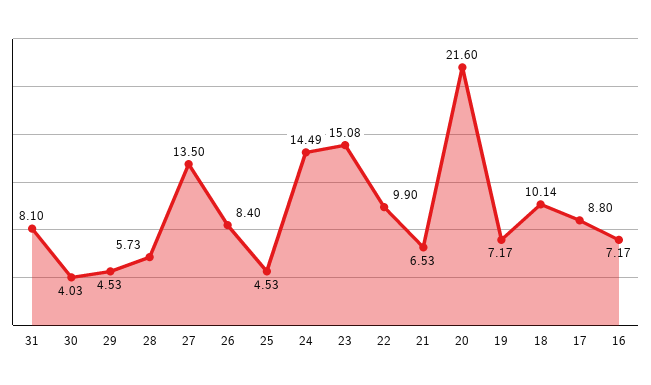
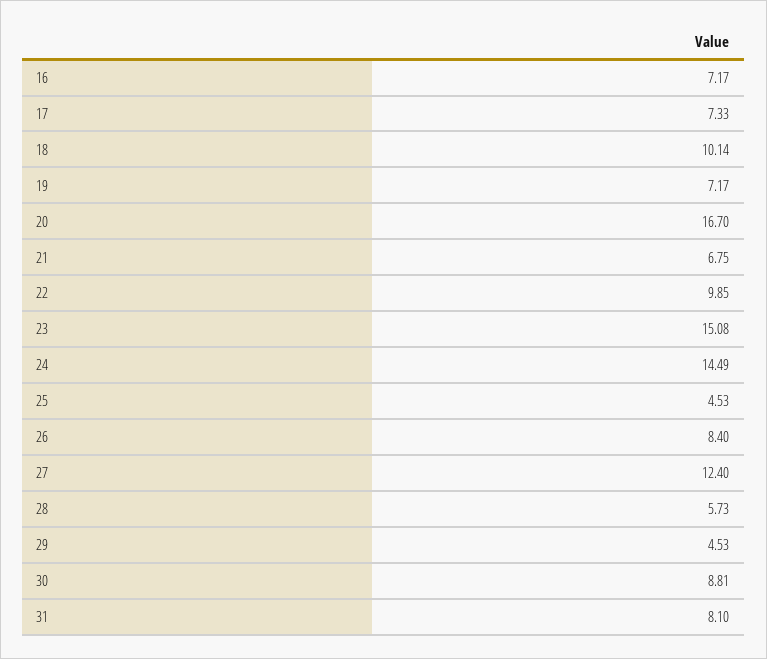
30: 4.03 -> 8.81
27: 13.5 -> 12.4
22: 9.9 -> 9.85
21: 6.53 -> 6.75
20: 21.6 -> 16.7
17: 8.8 -> 7.33

